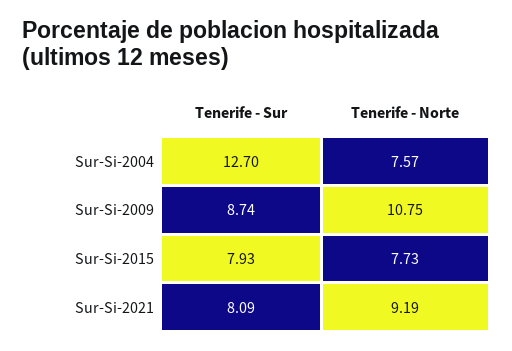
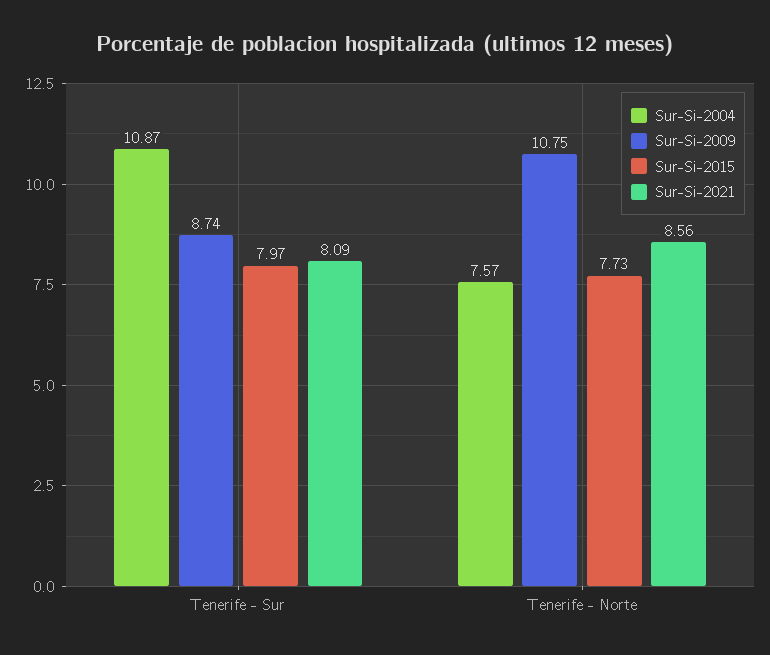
Sur-Si-2004, Tenerife - Sur: 12.7 -> 10.87
Sur-Si-2015, Tenerife - Sur: 7.93 -> 7.97
Sur-Si-2021, Tenerife - Norte: 9.19 -> 8.56

